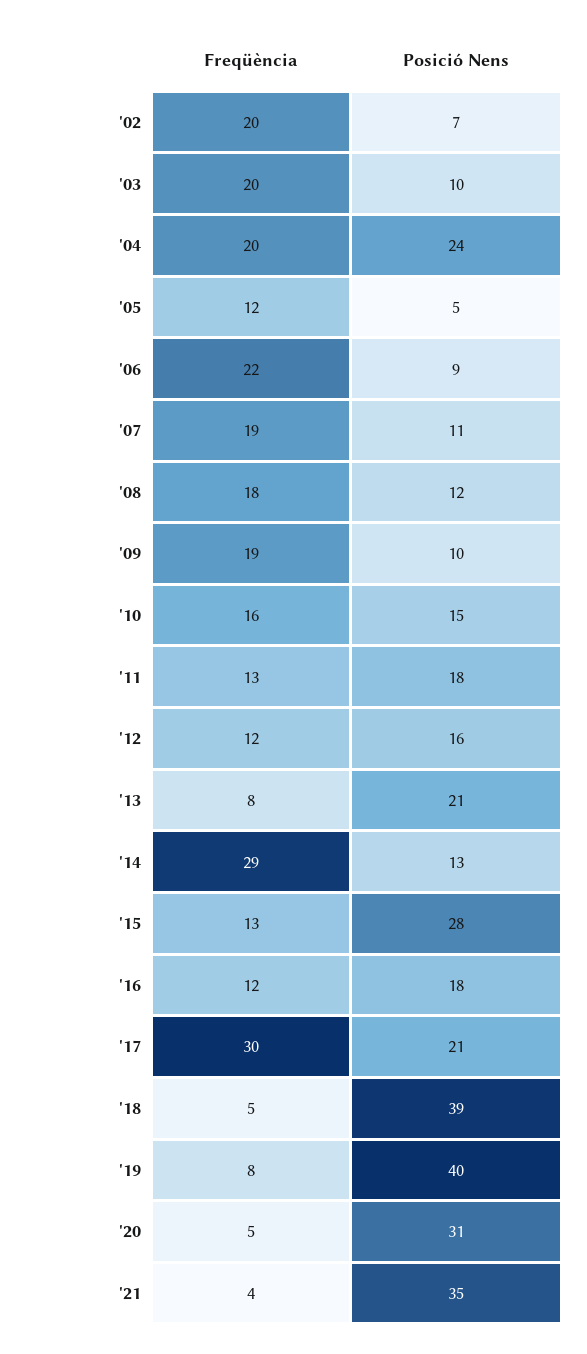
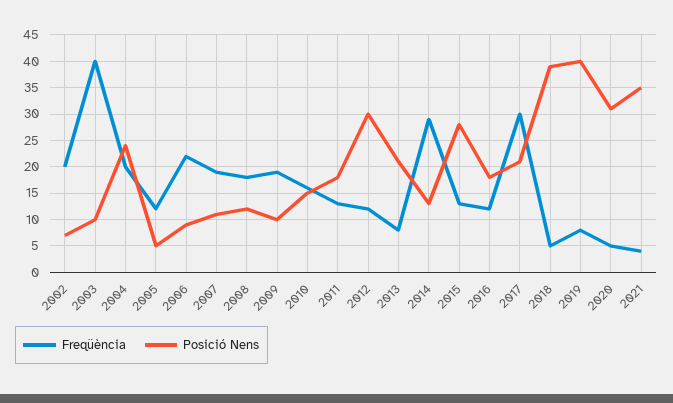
Freqüència, '03: 20 -> 40
Posició Nens, '12: 16 -> 30

